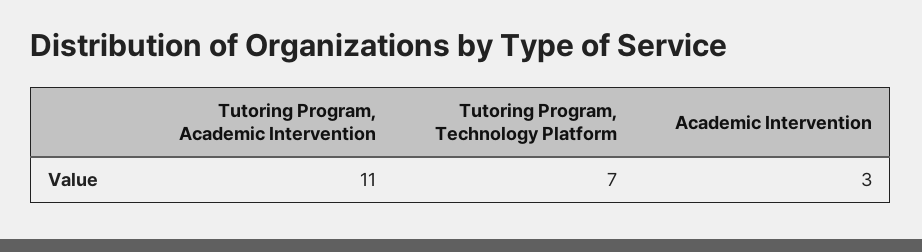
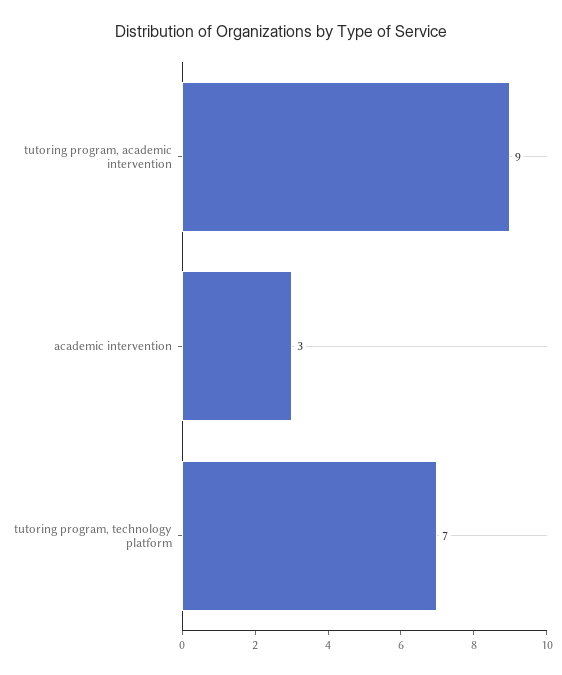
Tutoring Program, Academic Intervention: 11 -> 9

